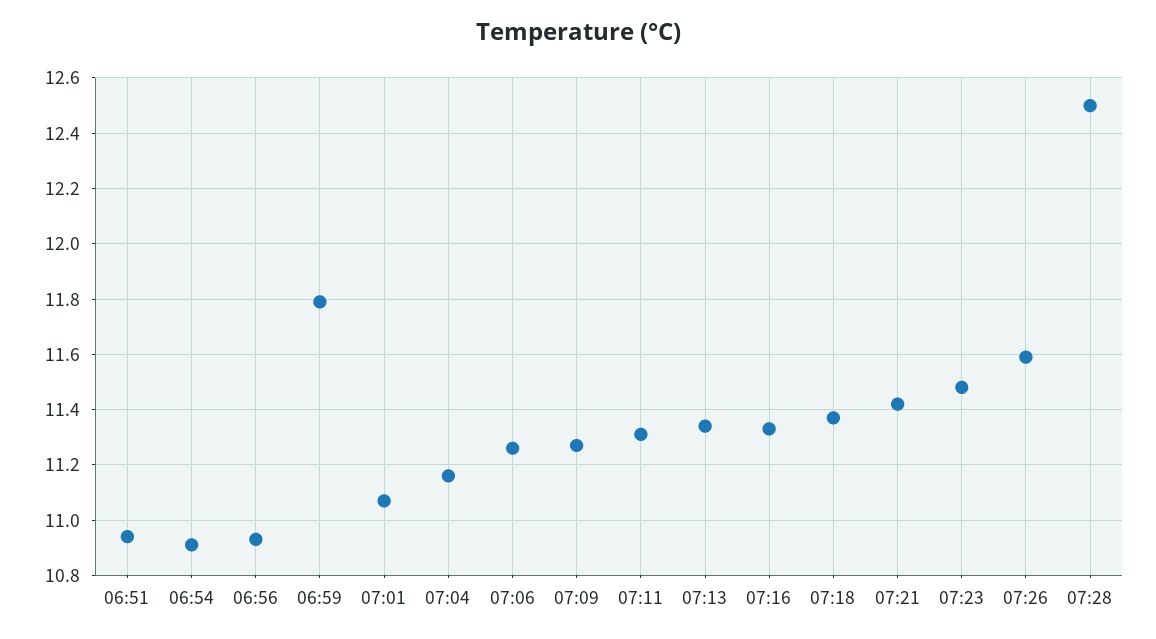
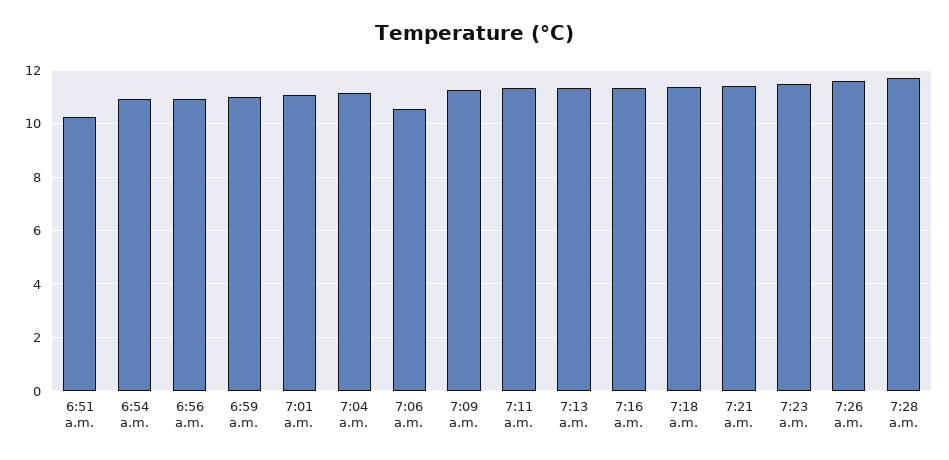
06:51: 10.95 -> 10.25
06:59: 11.8 -> 11
07:06: 11.25 -> 10.5
07:28: 12.5 -> 11.75

